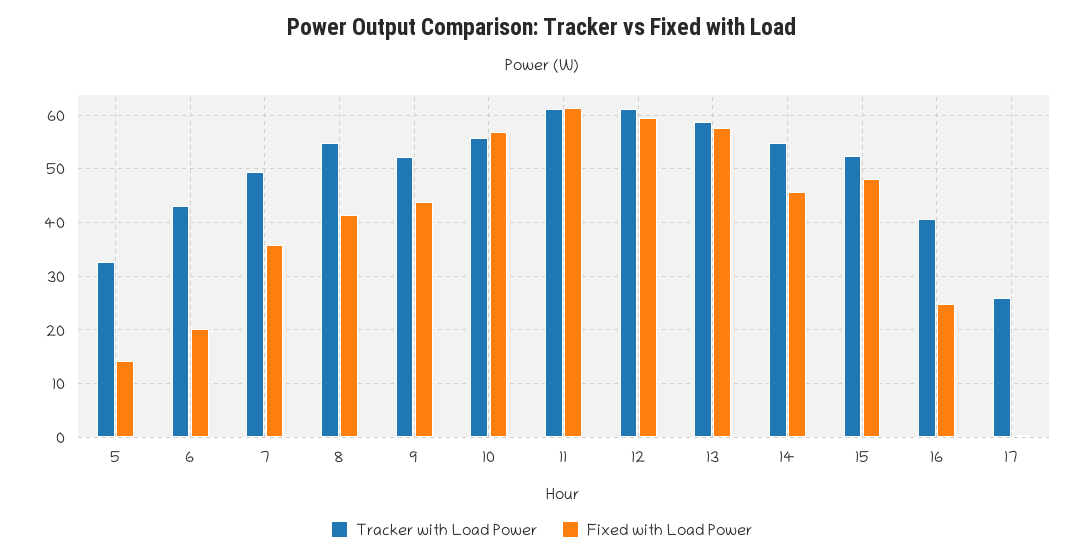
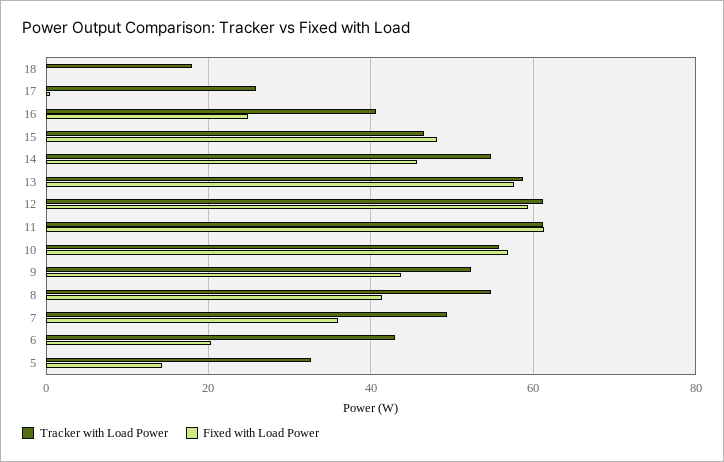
Tracker with Load Power, 15: 52 -> 46
Tracker with Load Power, 18: none -> 18
Fixed with Load Power, 18: none -> 0

